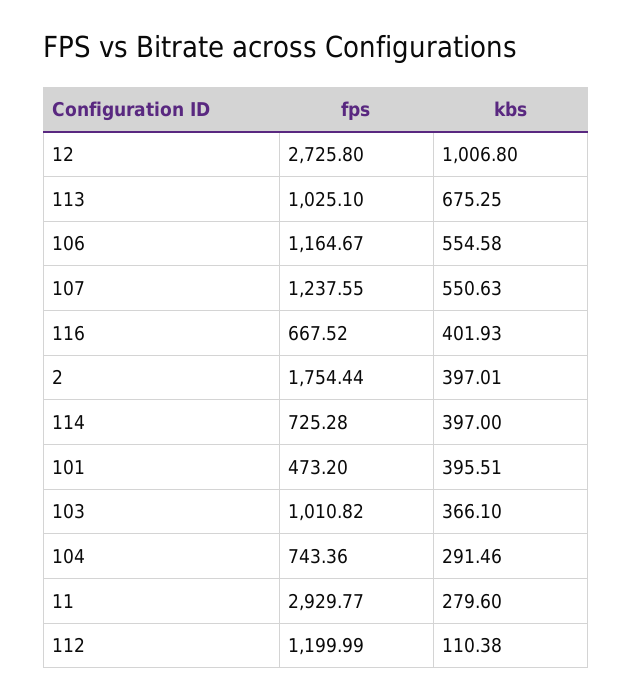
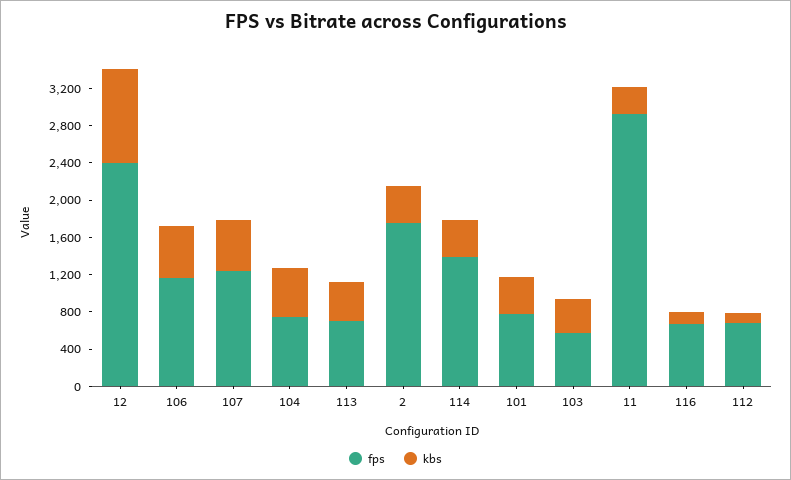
fps, 12: 2725.8 -> 2400
fps, 113: 1025.1 -> 700
kbs, 113: 675.25 -> 400
kbs, 116: 401.93 -> 100
fps, 114: 725.28 -> 1400
fps, 101: 473.2 -> 800
fps, 103: 1010.82 -> 600
kbs, 104: 291.46 -> 500
fps, 112: 1199.99 -> 700

